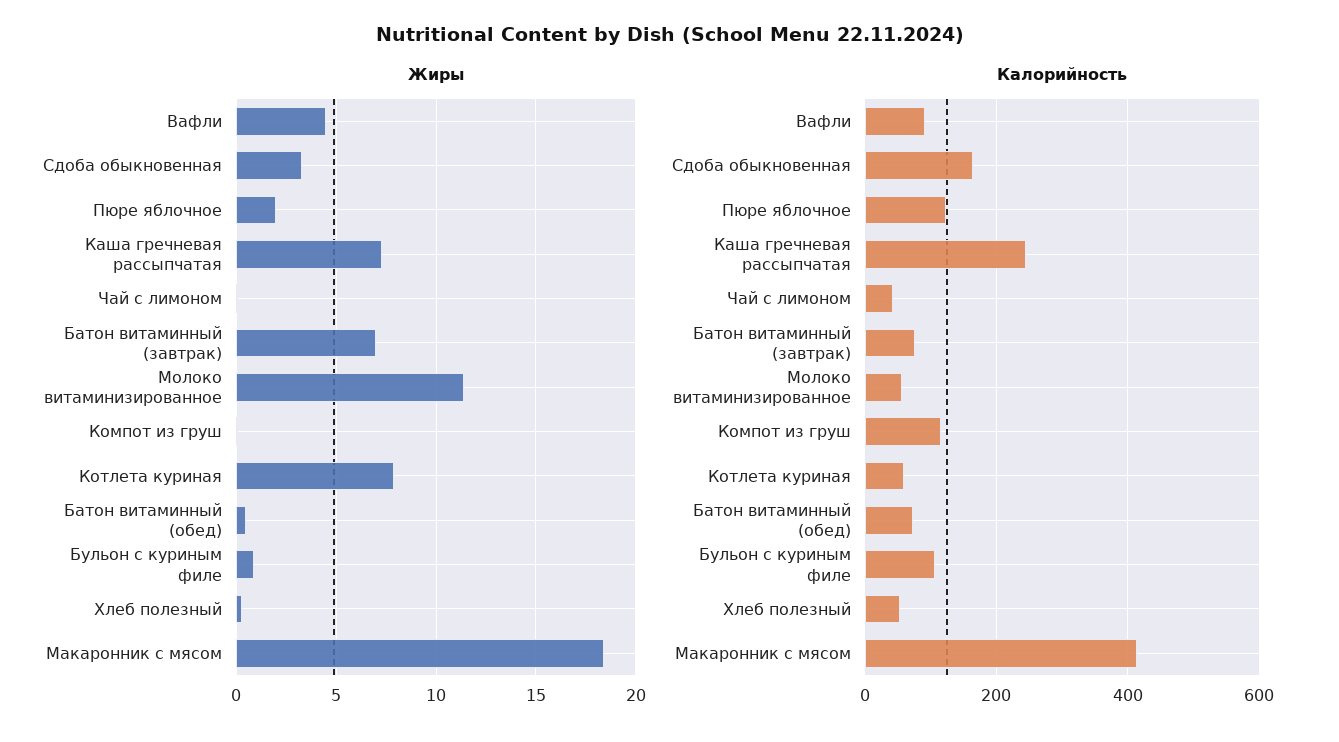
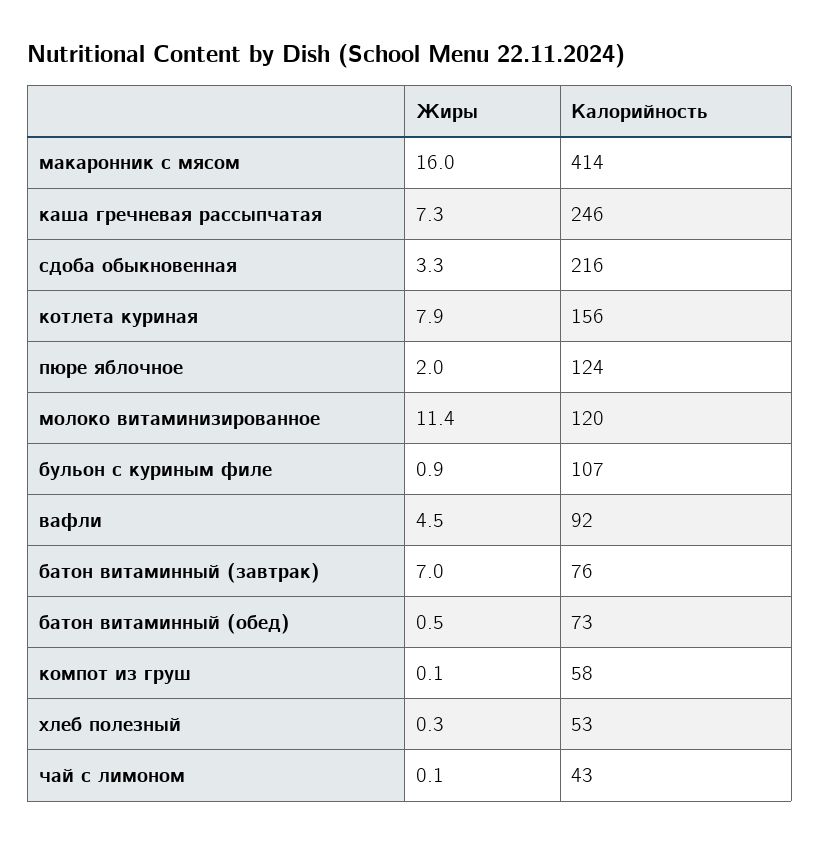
Жиры, Макаронник с мясом: 18.5 -> 16
Калорийность, Сдоба обыкновенная: 160 -> 216
Калорийность, Молоко витаминизированное: 60 -> 120
Калорийность, Компот из груш: 120 -> 58
Калорийность, Котлета куриная: 60 -> 156

